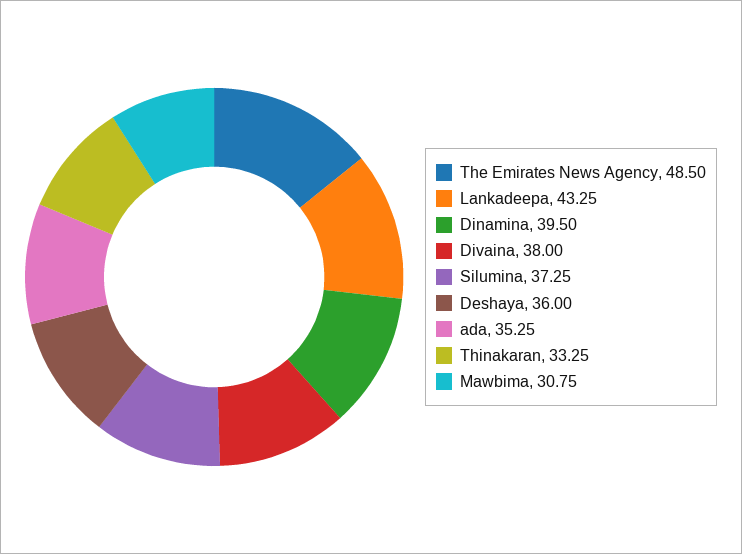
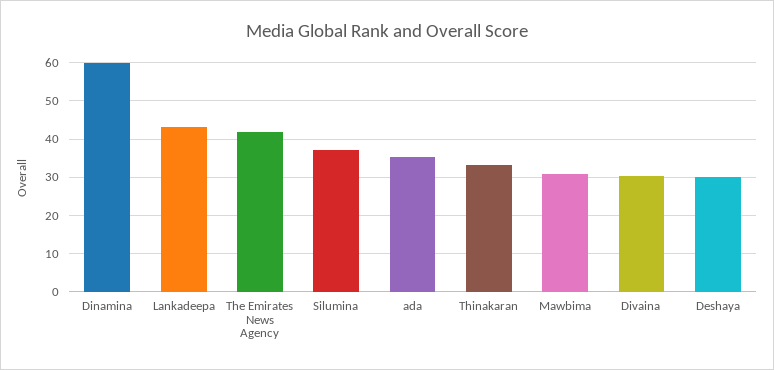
The Emirates News Agency: 48.5 -> 42
Dinamina: 39.5 -> 60
Divaina: 38 -> 30
Deshaya: 36 -> 30

